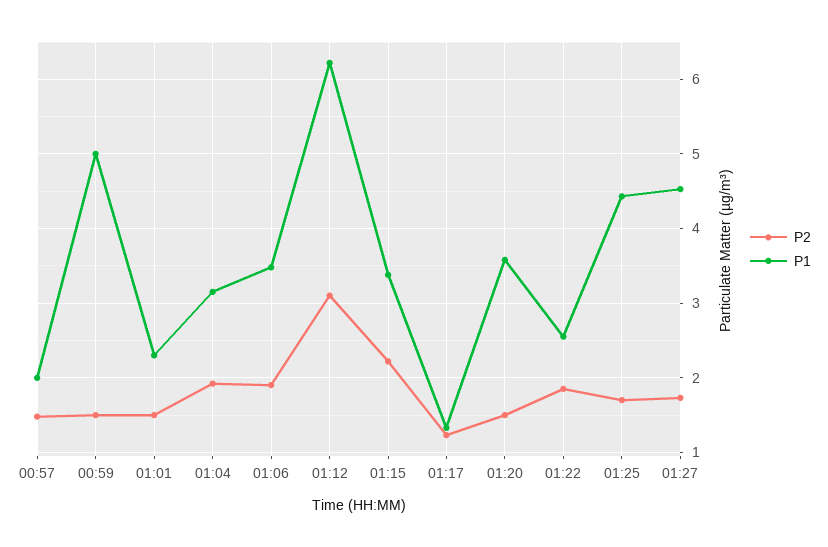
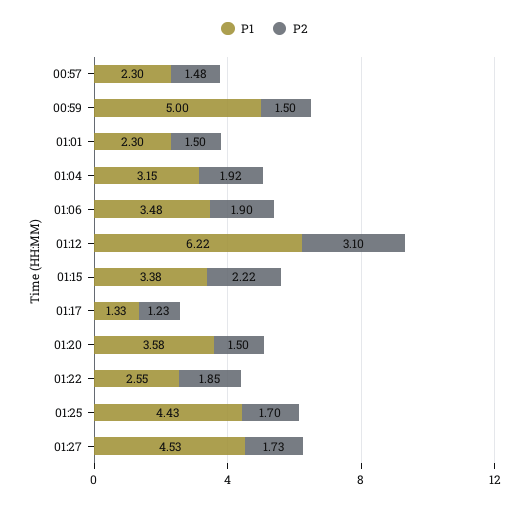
P1, 00:57: 2 -> 2.3

